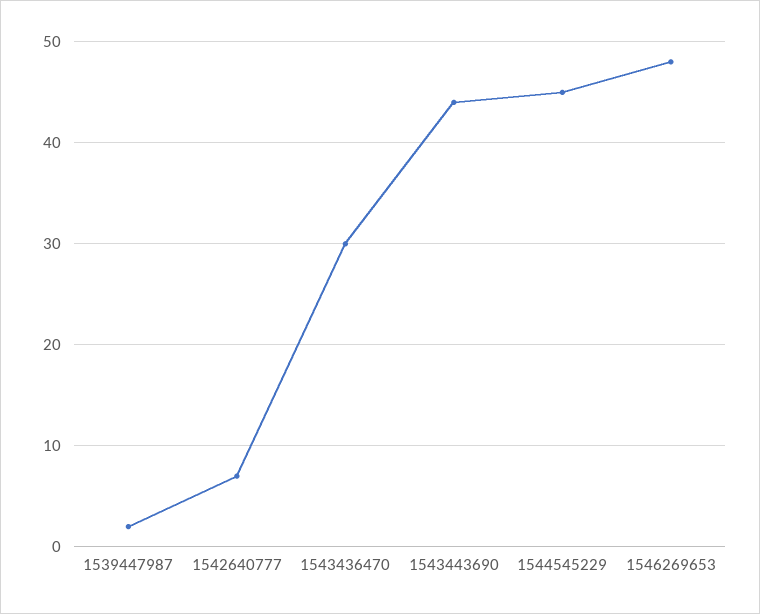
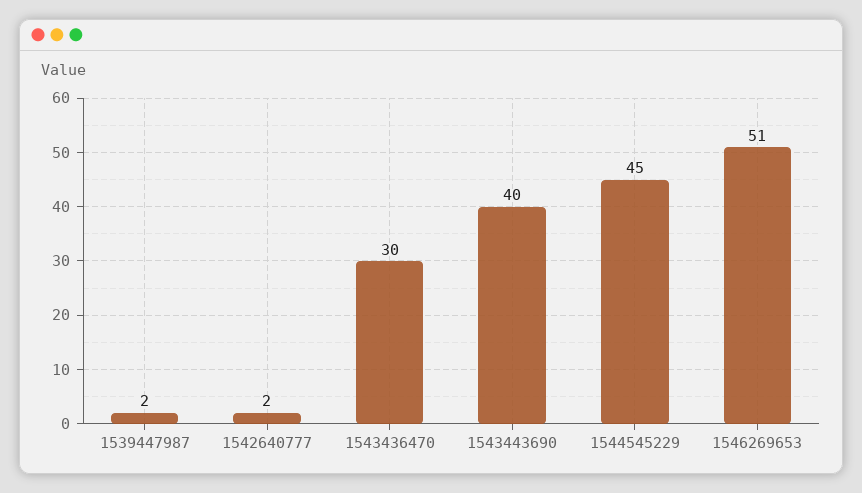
1542640777: 7 -> 2
1543443690: 44 -> 40
1546269653: 48 -> 51

